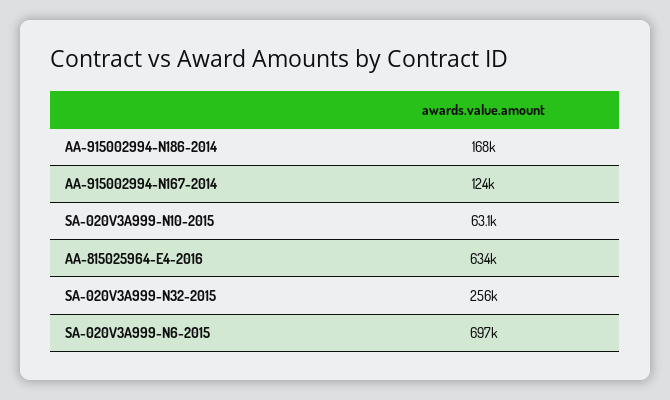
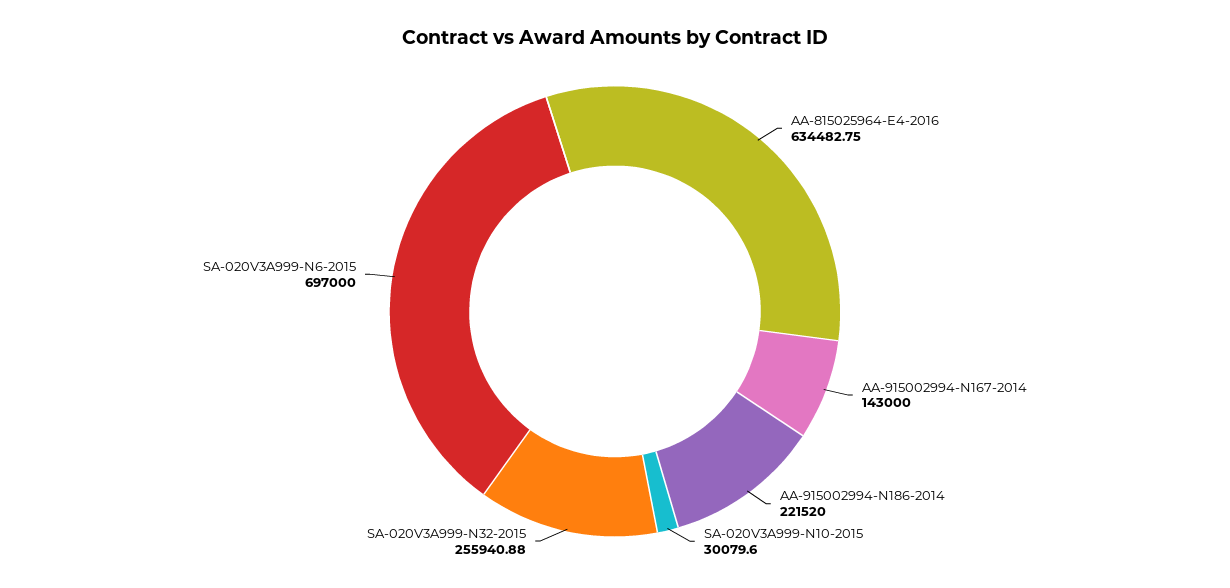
AA-915002994-N186-2014: 168000 -> 221520
AA-915002994-N167-2014: 124000 -> 143000
SA-020V3A999-N10-2015: 63100 -> 30079.6

